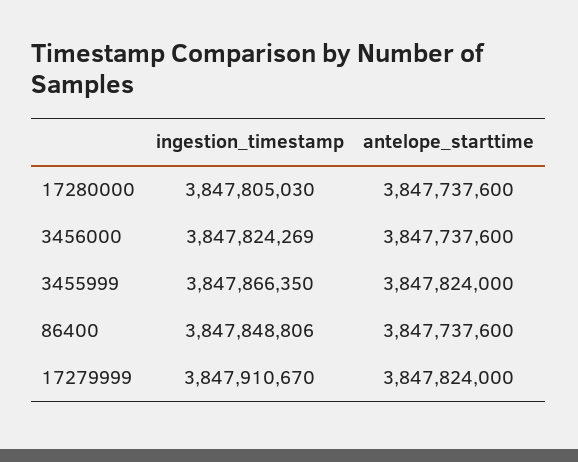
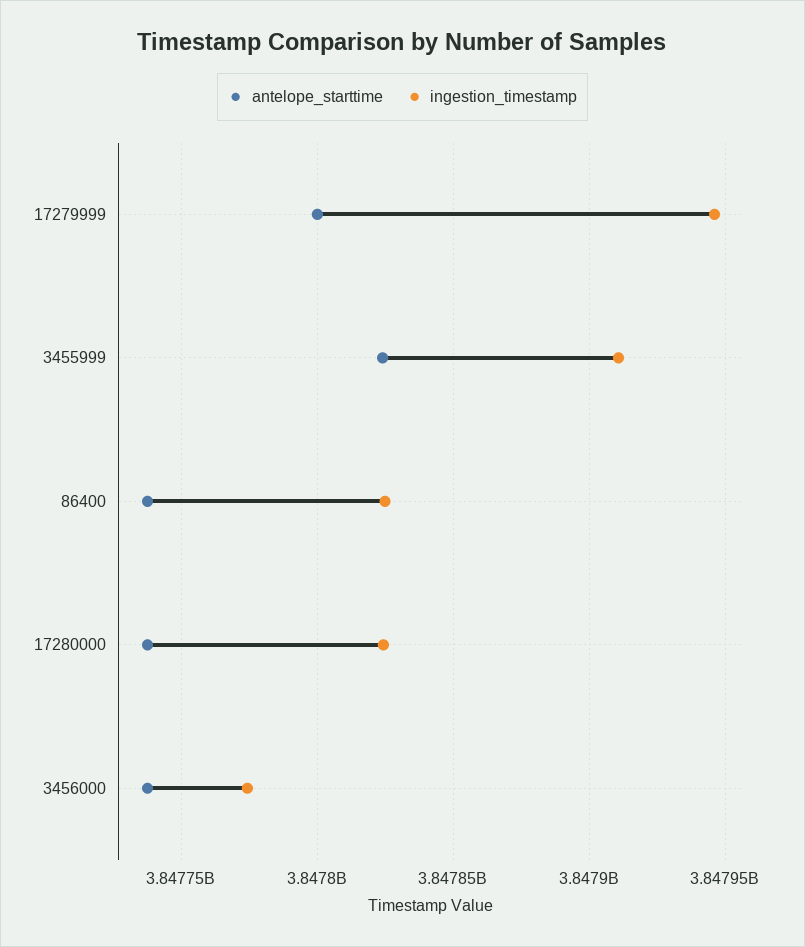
ingestion_timestamp, 17280000: 3847805030 -> 3847825000
ingestion_timestamp, 3456000: 3847824269 -> 3847775000
ingestion_timestamp, 3455999: 3847866350 -> 3847910000
ingestion_timestamp, 86400: 3847848806 -> 3847825000
ingestion_timestamp, 17279999: 3847910670 -> 3847945000
antelope_starttime, 17279999: 3847824000 -> 3847800000

